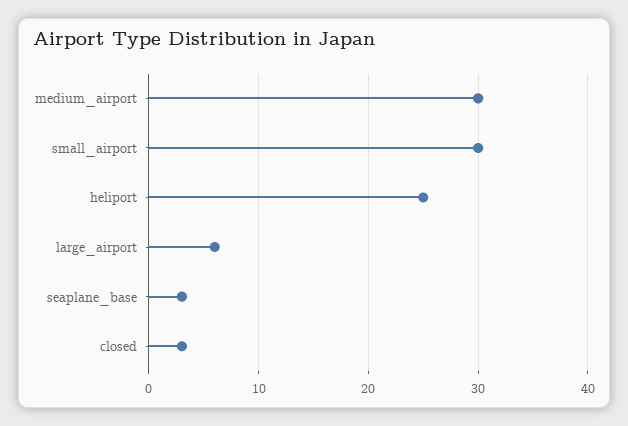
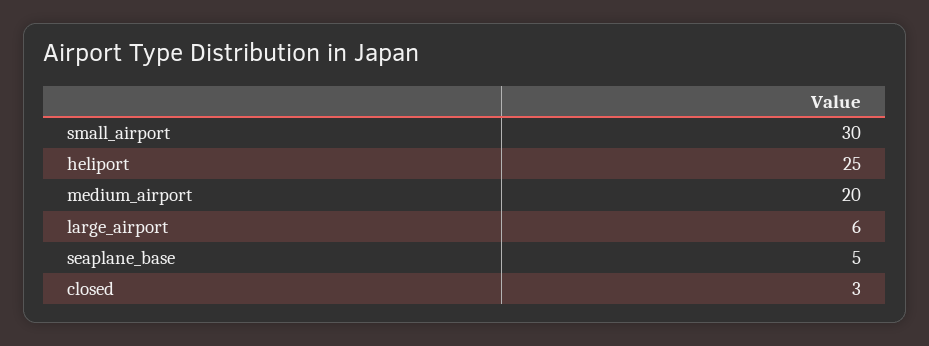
medium_airport: 30 -> 20
seaplane_base: 3 -> 5

